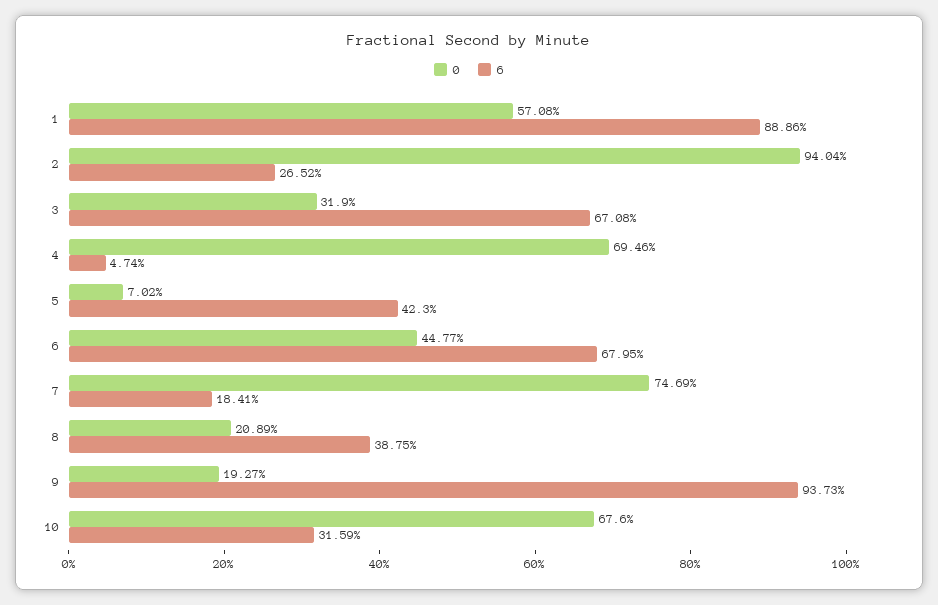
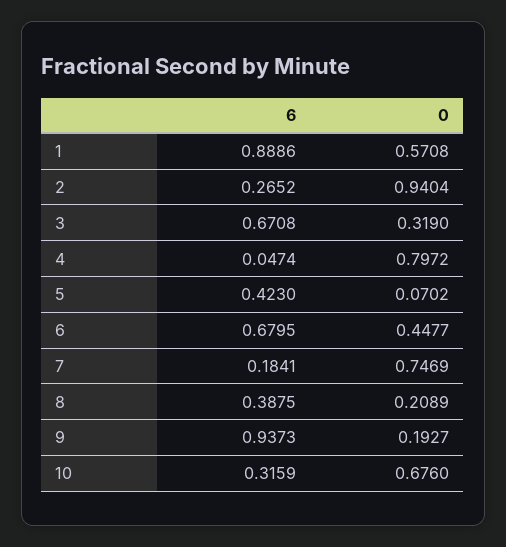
0, 4: 0.6946 -> 0.7972

